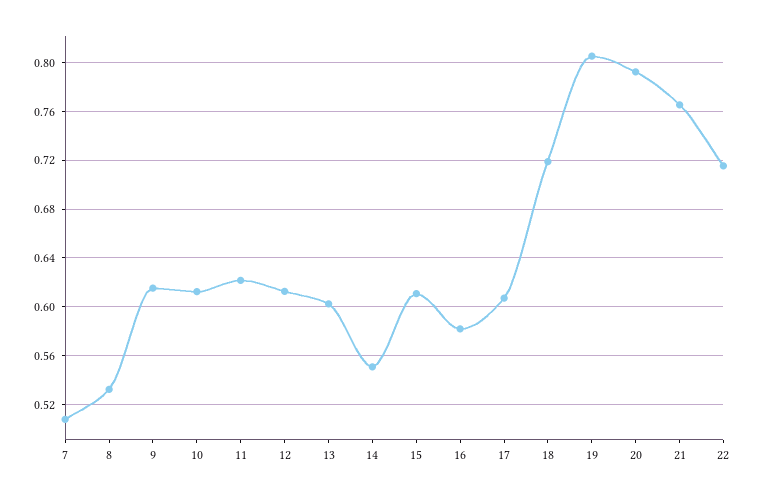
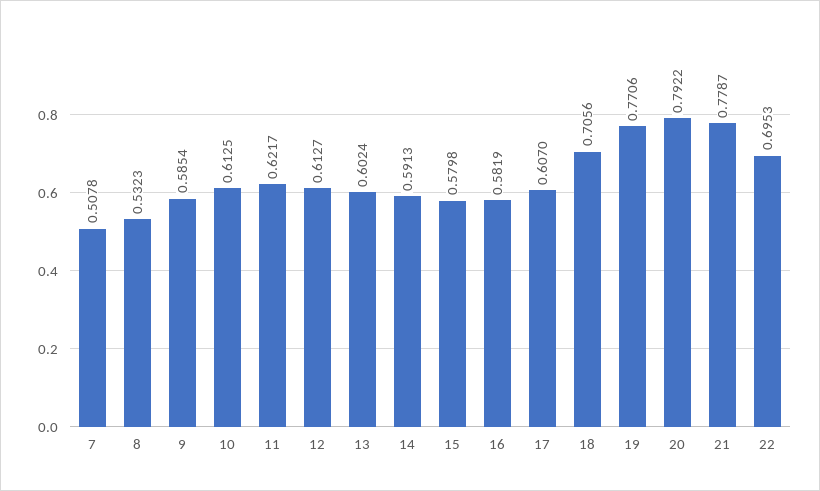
9: 0.615 -> 0.5854
14: 0.55 -> 0.5913
15: 0.61 -> 0.5798
18: 0.72 -> 0.7056
19: 0.805 -> 0.7706
21: 0.765 -> 0.7787
22: 0.715 -> 0.6953

